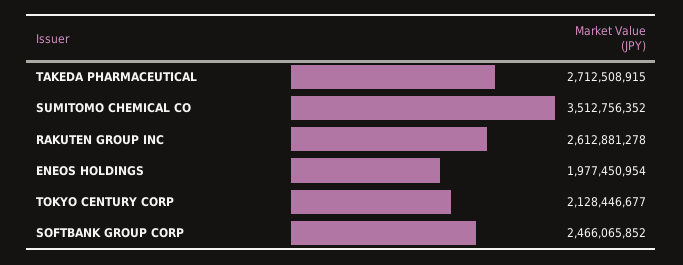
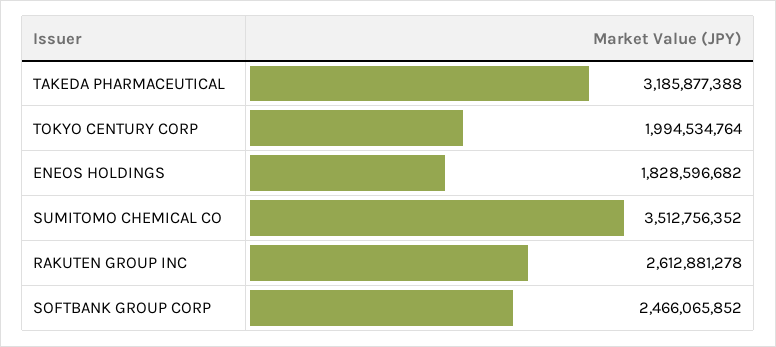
TAKEDA PHARMACEUTICAL: 2712508915 -> 3185877388
ENEOS HOLDINGS: 1977450954 -> 1828596682
TOKYO CENTURY CORP: 2128446677 -> 1994534764

